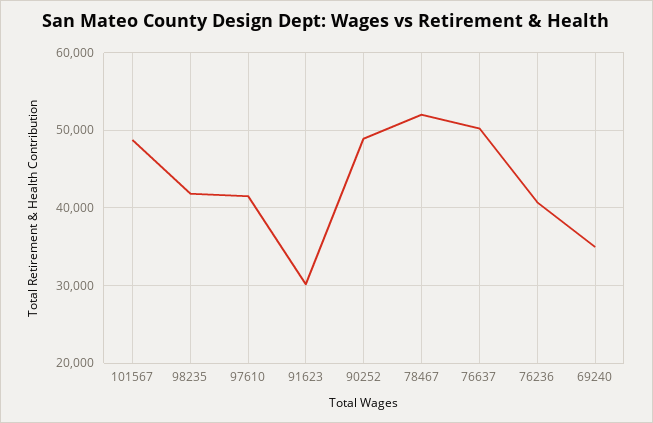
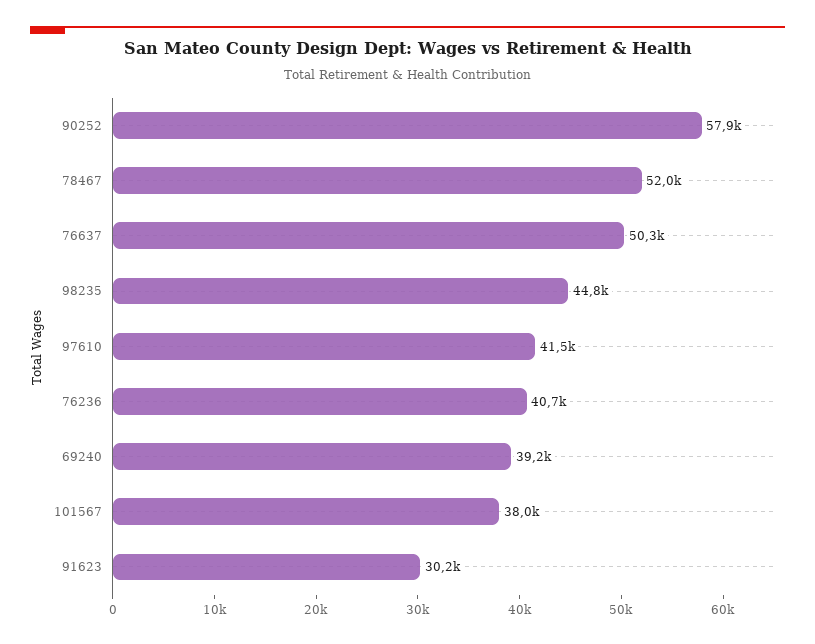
101567: 49000 -> 38000
98235: 42000 -> 44800
90252: 49000 -> 57900
69240: 35000 -> 39200

